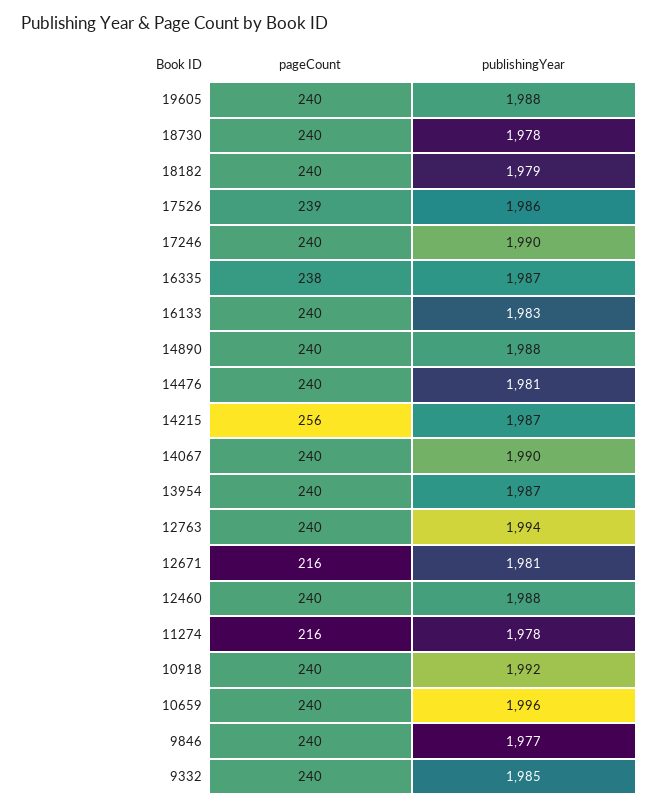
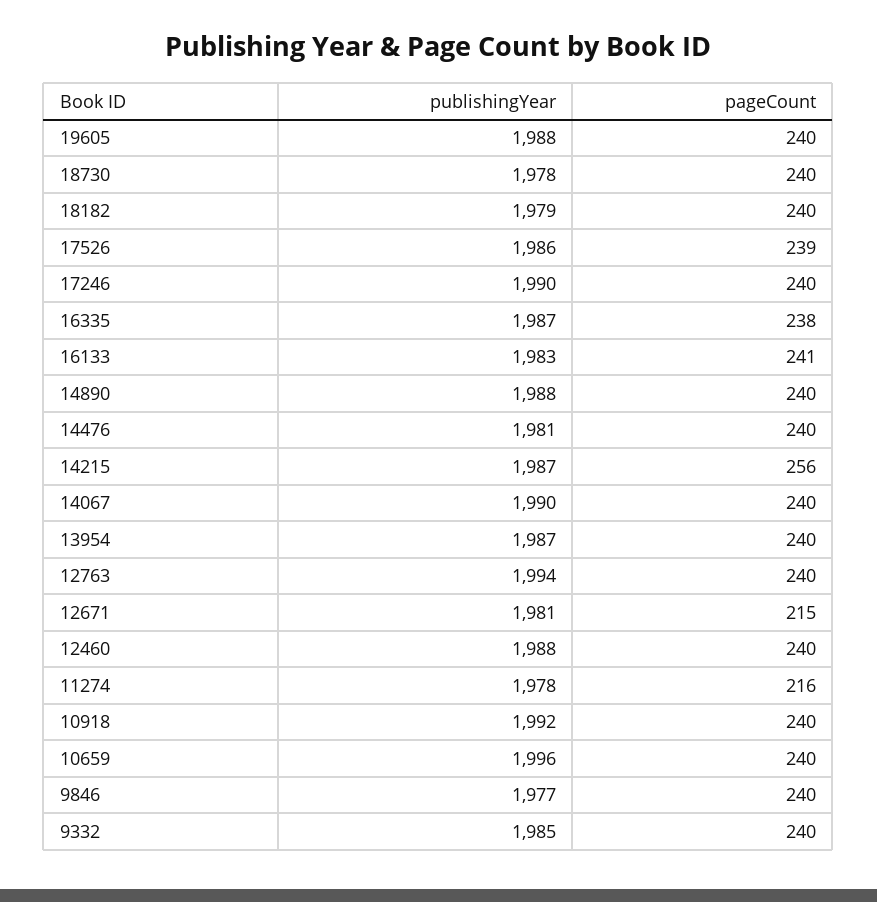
pageCount, 16133: 240 -> 241
pageCount, 12671: 216 -> 215

